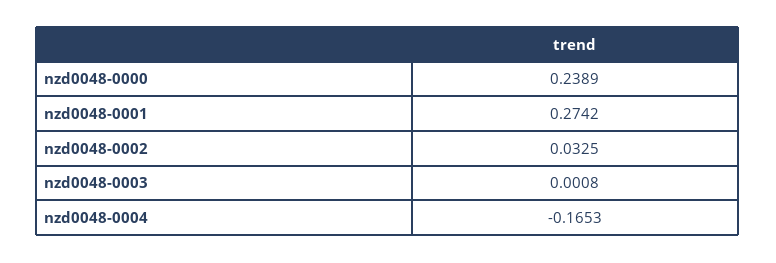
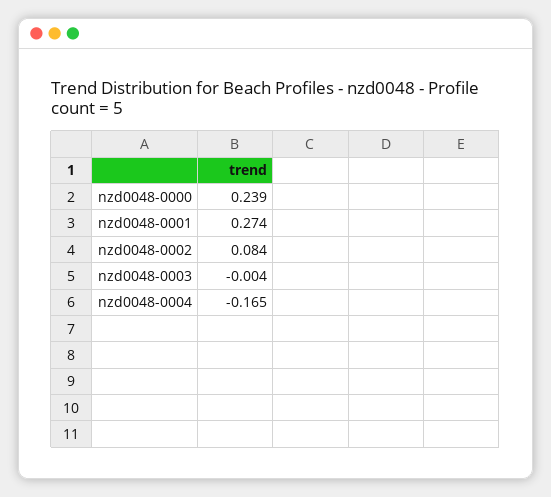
nzd0048-0002: 0.0325 -> 0.084
nzd0048-0003: 0.0008 -> -0.004

